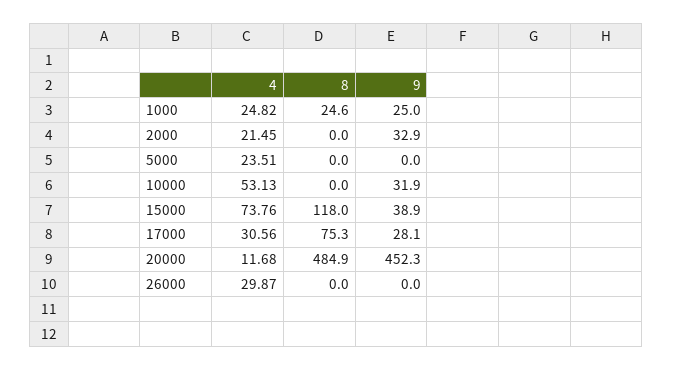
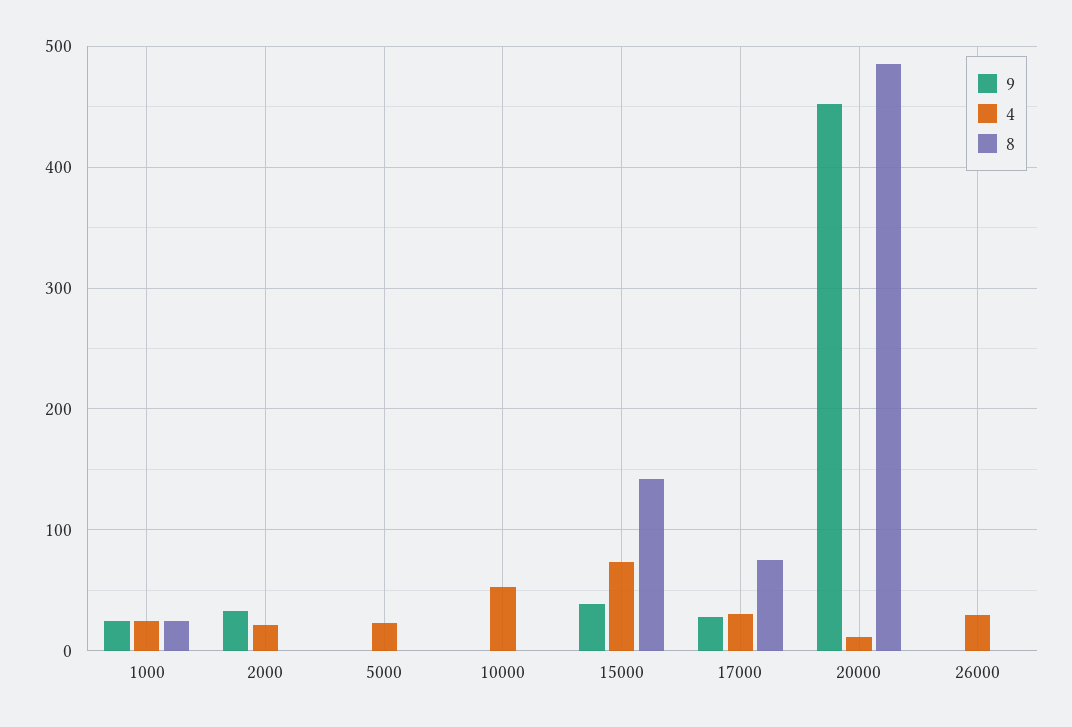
9, 10000: 31.9 -> 0
8, 15000: 118 -> 140

